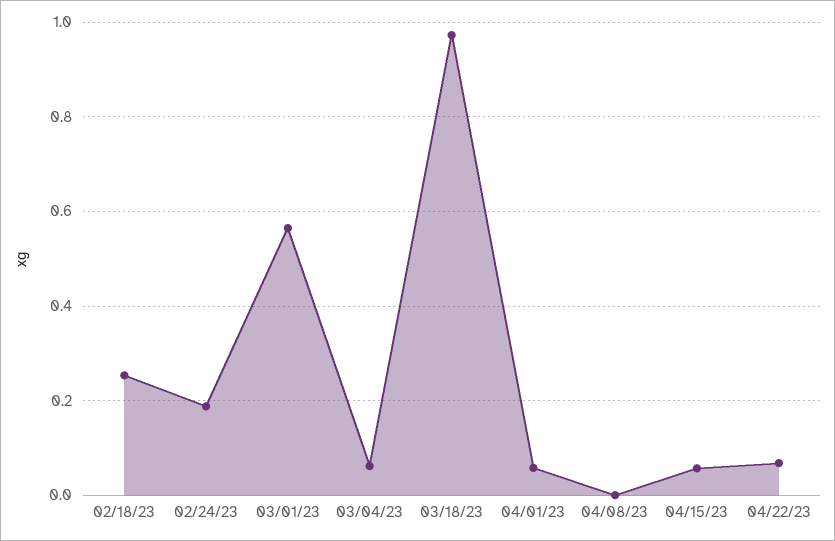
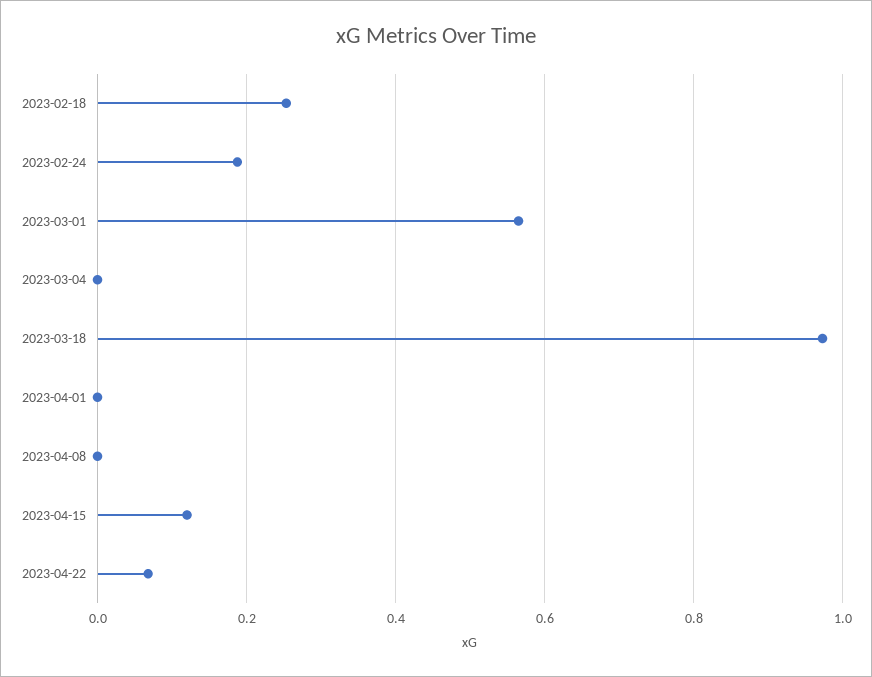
03/04/23: 0.06 -> 0
04/01/23: 0.06 -> 0
04/15/23: 0.06 -> 0.12

